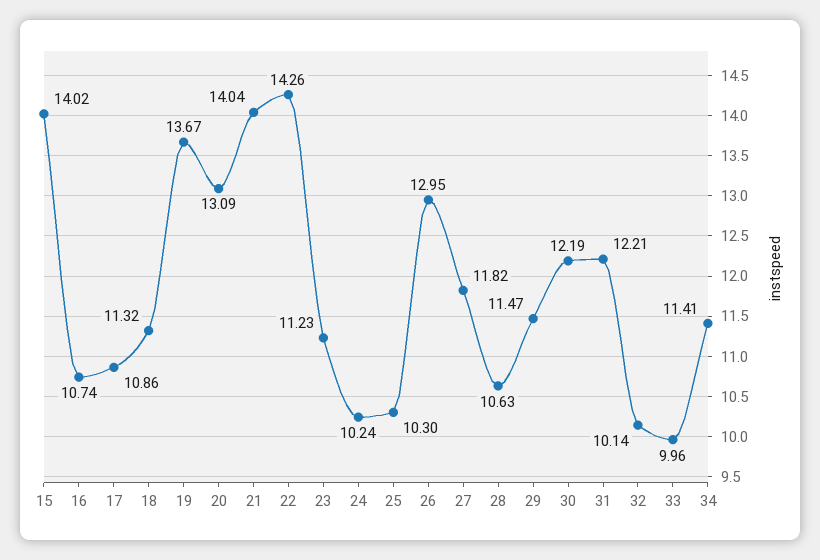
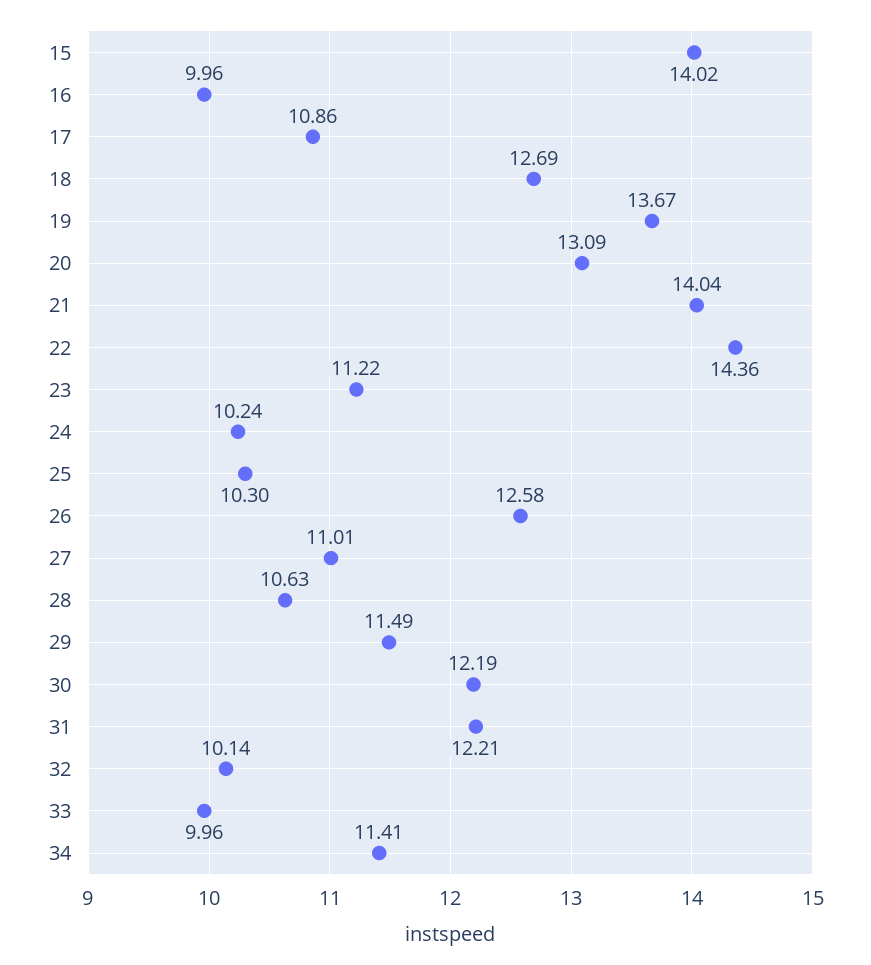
16: 10.74 -> 9.96
18: 11.32 -> 12.69
22: 14.26 -> 14.36
23: 11.23 -> 11.22
26: 12.95 -> 12.58
27: 11.82 -> 11.01
29: 11.47 -> 11.49

